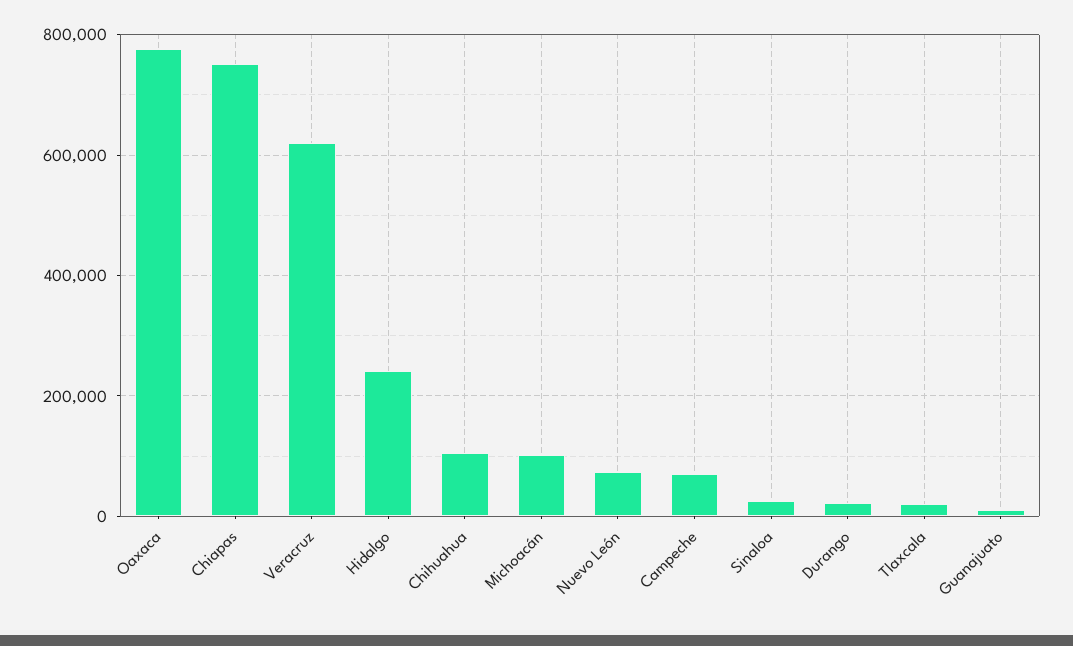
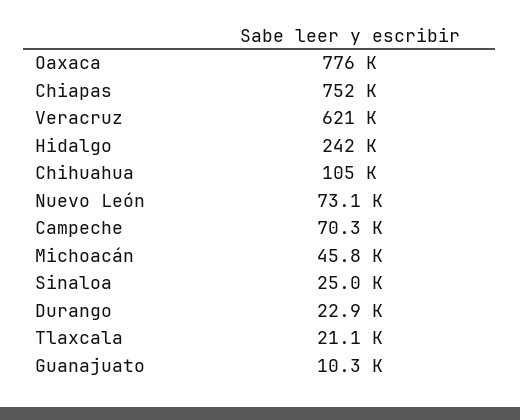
Michoacán: 100000 -> 45800

